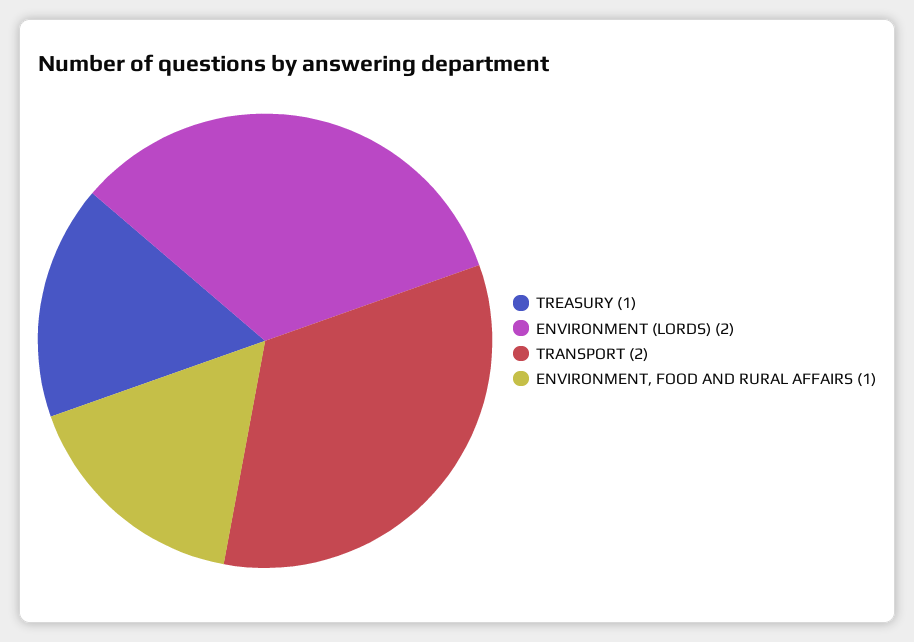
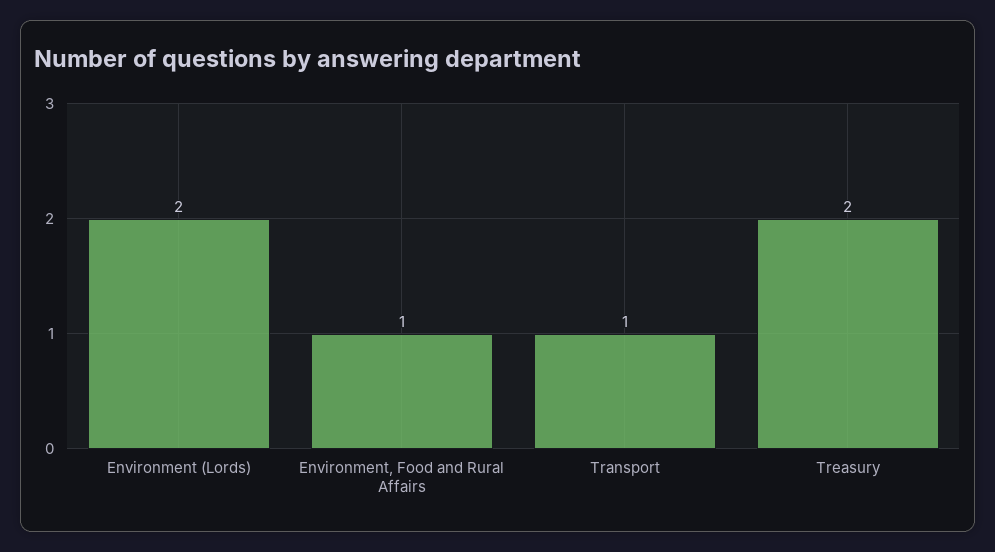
TREASURY: 1 -> 2
TRANSPORT: 2 -> 1

